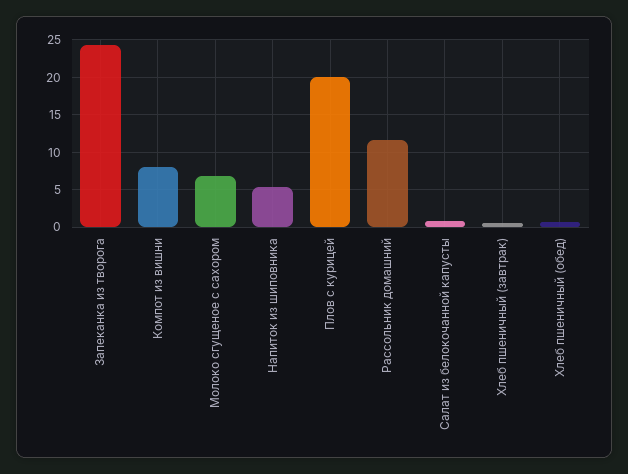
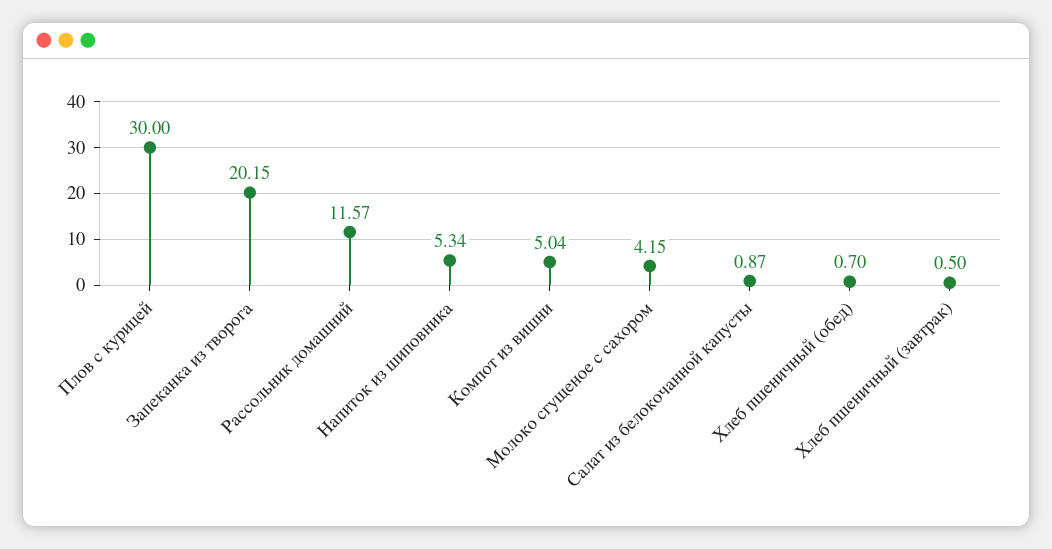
Запеканка из творога: 24 -> 20.15
Компот из вишни: 8 -> 5.04
Молоко сгущеное с сахором: 7 -> 4.15
Плов с курицей: 20 -> 30

